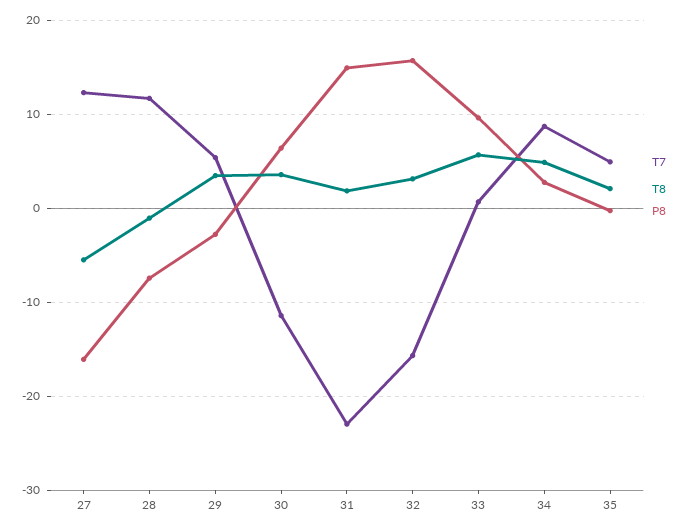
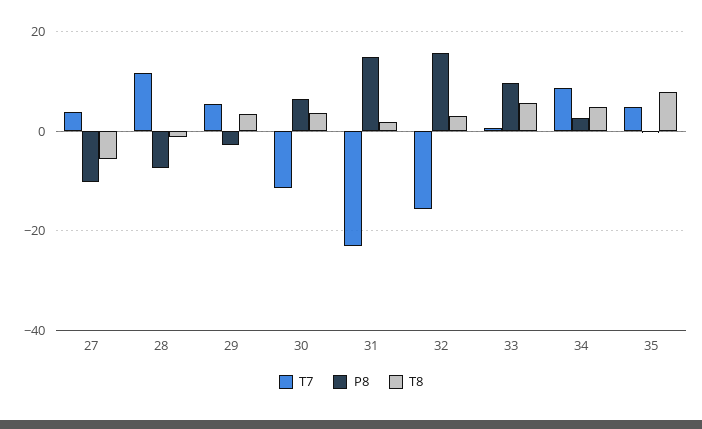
T7, 27: 12 -> 4
P8, 27: -16 -> -10
T8, 35: 2 -> 8

